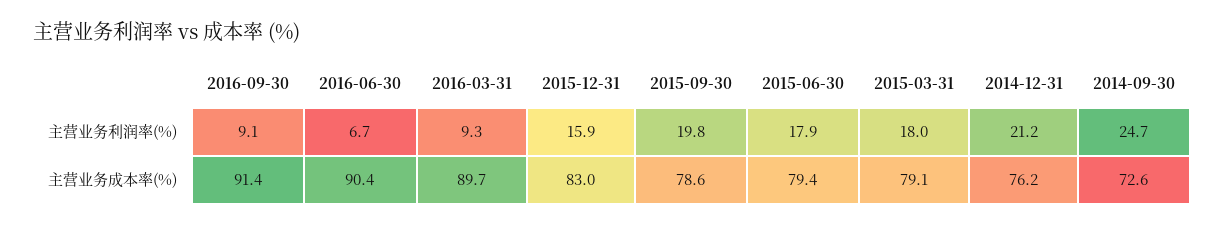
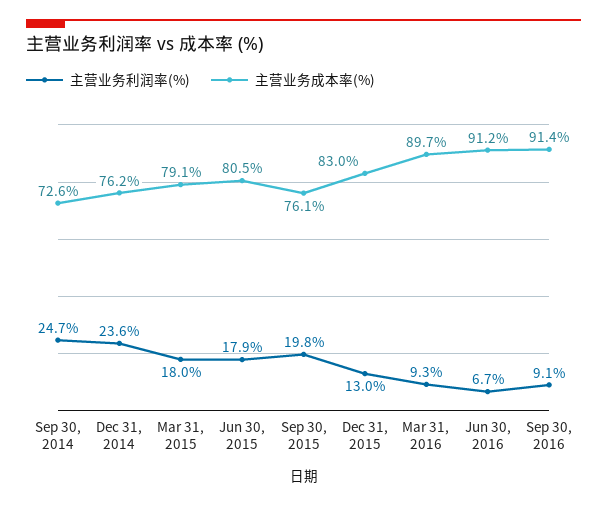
主营业务利润率(%), 2015-12-31: 15.9 -> 13
主营业务利润率(%), 2014-12-31: 21.2 -> 23.6
主营业务成本率(%), 2016-06-30: 90.4 -> 91.2
主营业务成本率(%), 2015-09-30: 78.6 -> 76.1
主营业务成本率(%), 2015-06-30: 79.4 -> 80.5

